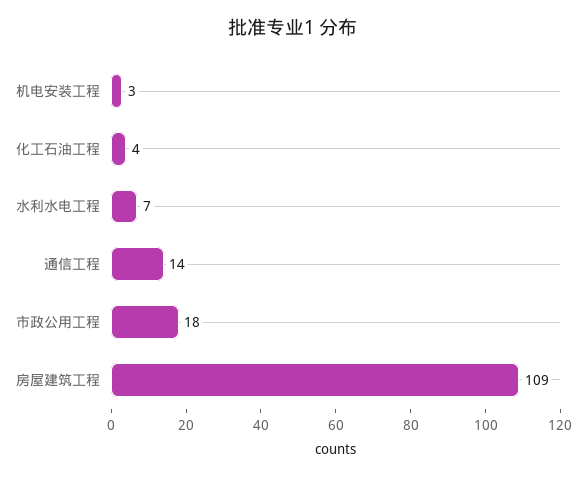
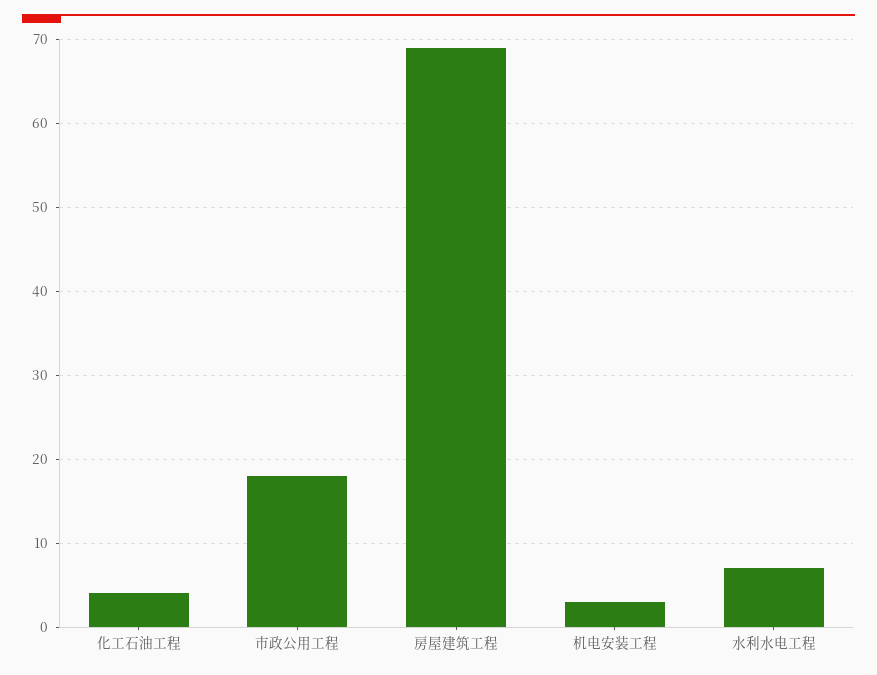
通信工程: 14 -> none
房屋建筑工程: 109 -> 69

